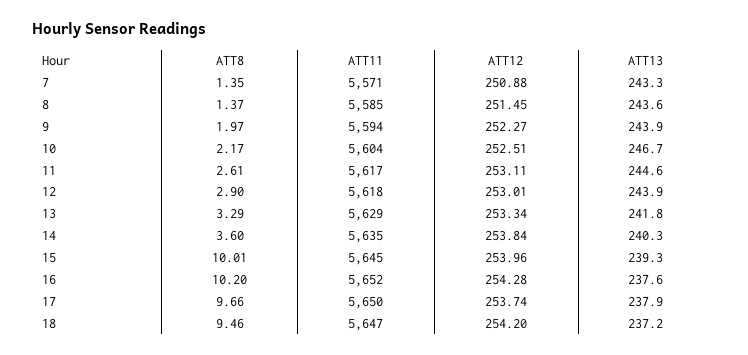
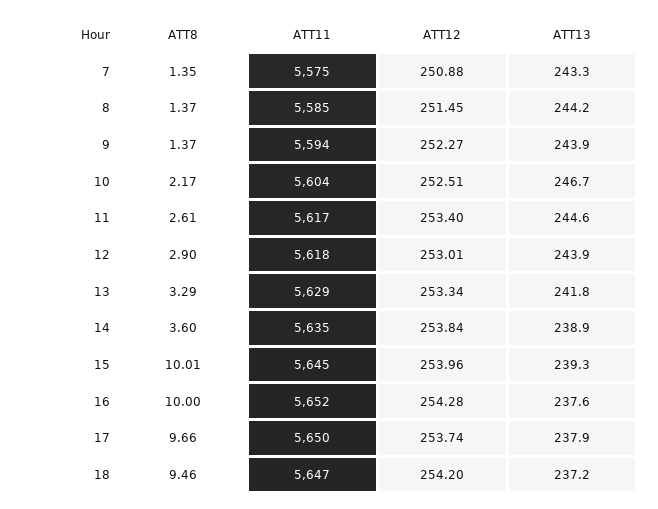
ATT11, 7: 5571 -> 5575
ATT13, 8: 243.6 -> 244.2
ATT8, 9: 1.97 -> 1.37
ATT12, 11: 253.11 -> 253.4
ATT13, 14: 240.3 -> 238.9
ATT8, 16: 10.2 -> 10

